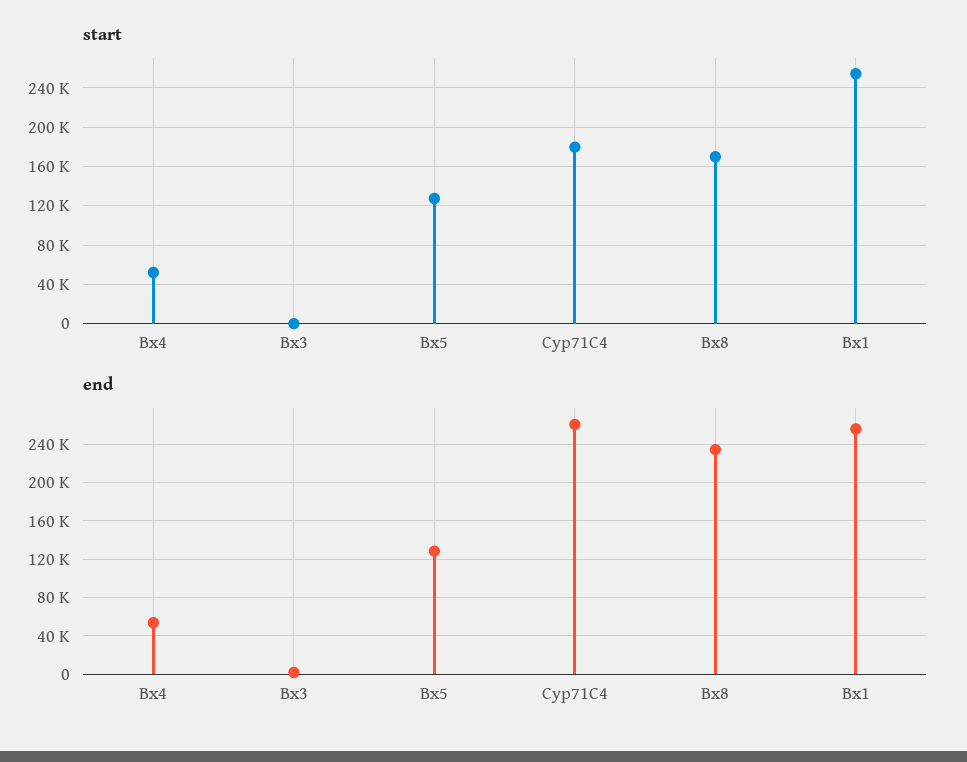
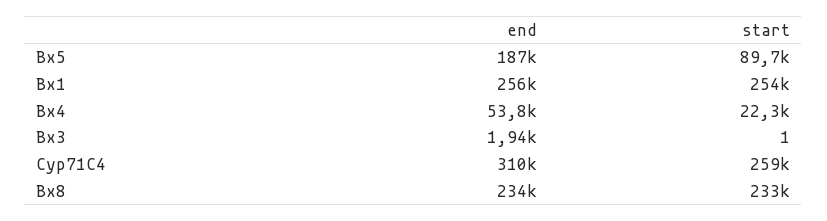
start, Bx4: 50000 -> 22300
start, Bx5: 130000 -> 89700
start, Cyp71C4: 180000 -> 259000
start, Bx8: 170000 -> 233000
end, Bx5: 130000 -> 187000
end, Cyp71C4: 260000 -> 310000

